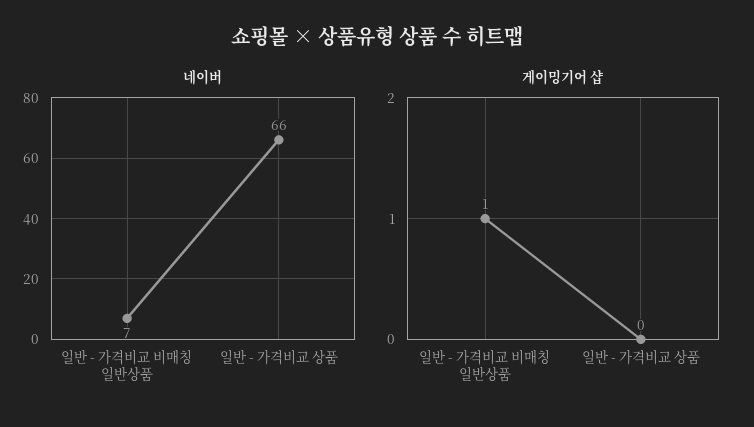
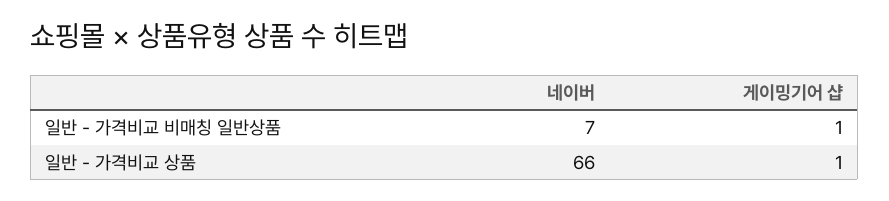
게이밍기어 샵, 일반 - 가격비교 상품: 0 -> 1

